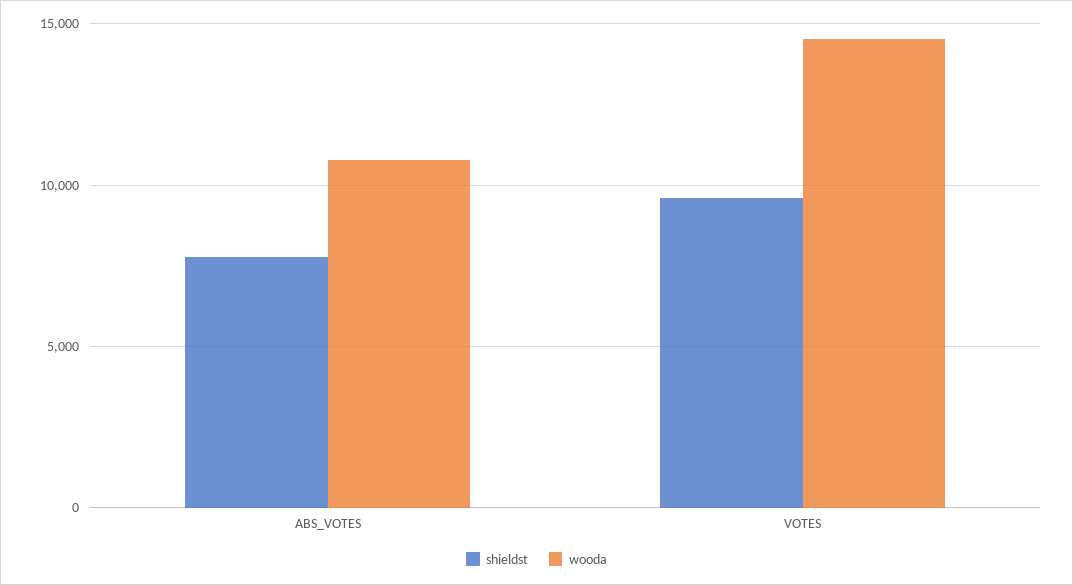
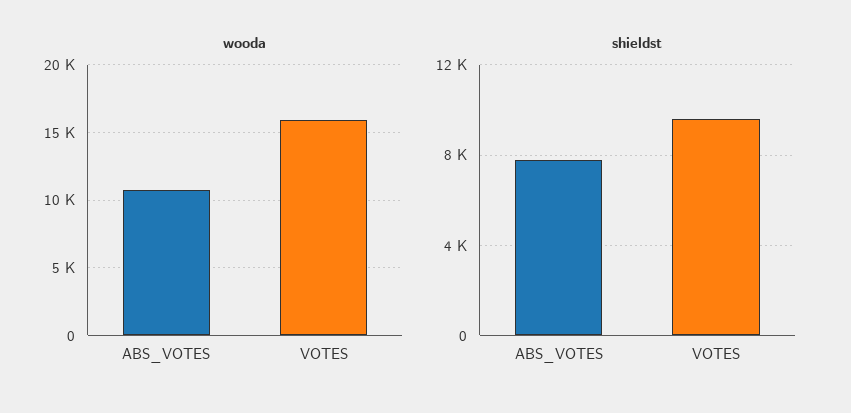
wooda, VOTES: 14500 -> 16000

